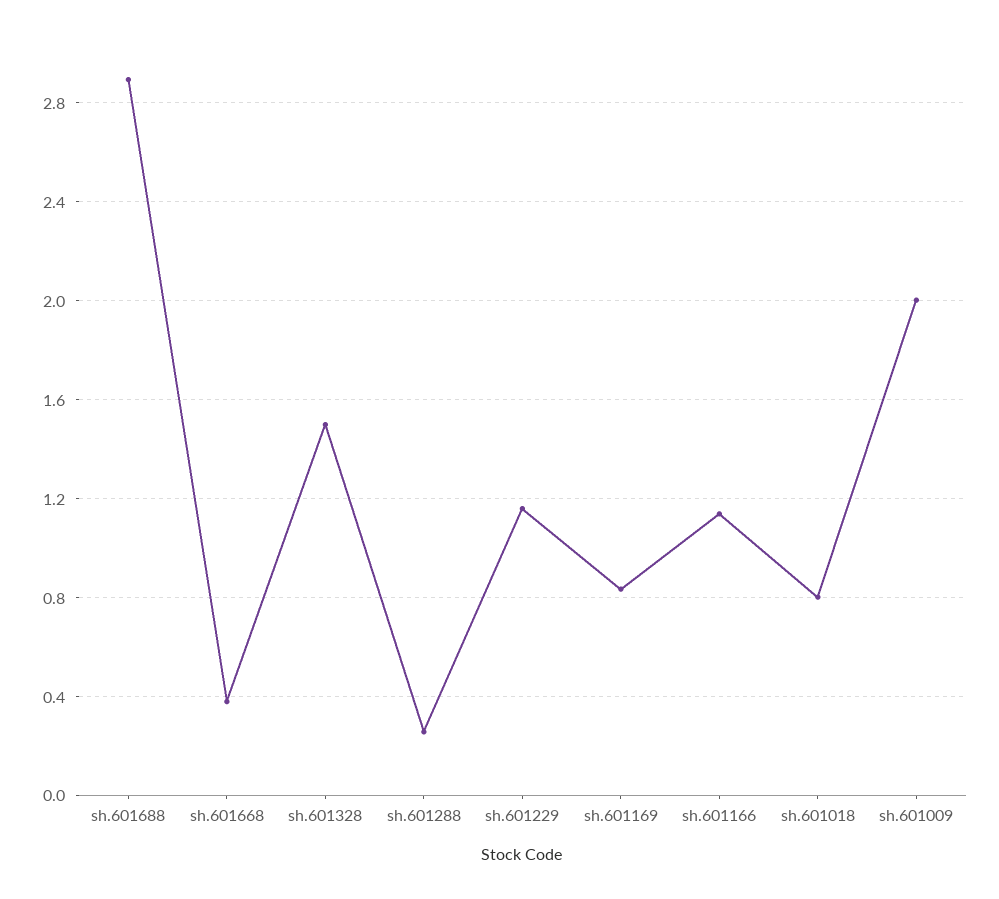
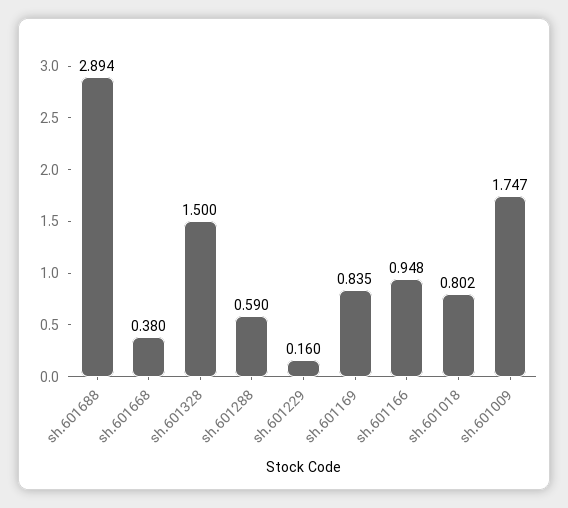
sh.601288: 0.25 -> 0.59
sh.601229: 1.15 -> 0.16
sh.601166: 1.15 -> 0.948
sh.601009: 2 -> 1.747

